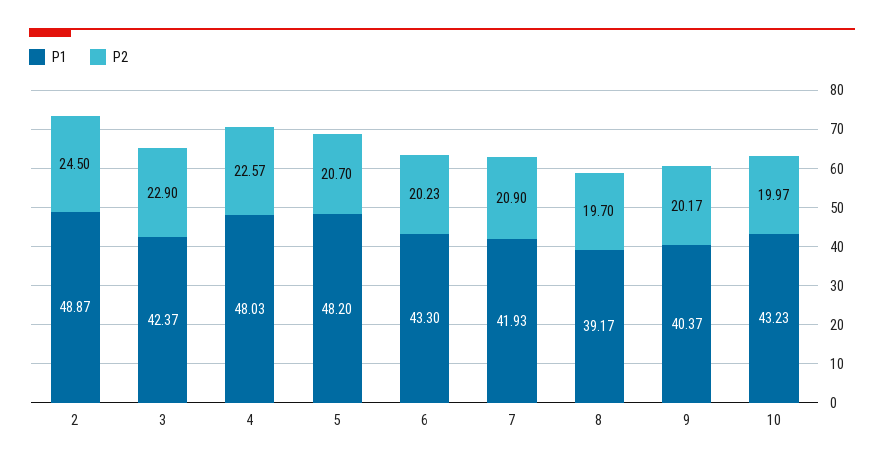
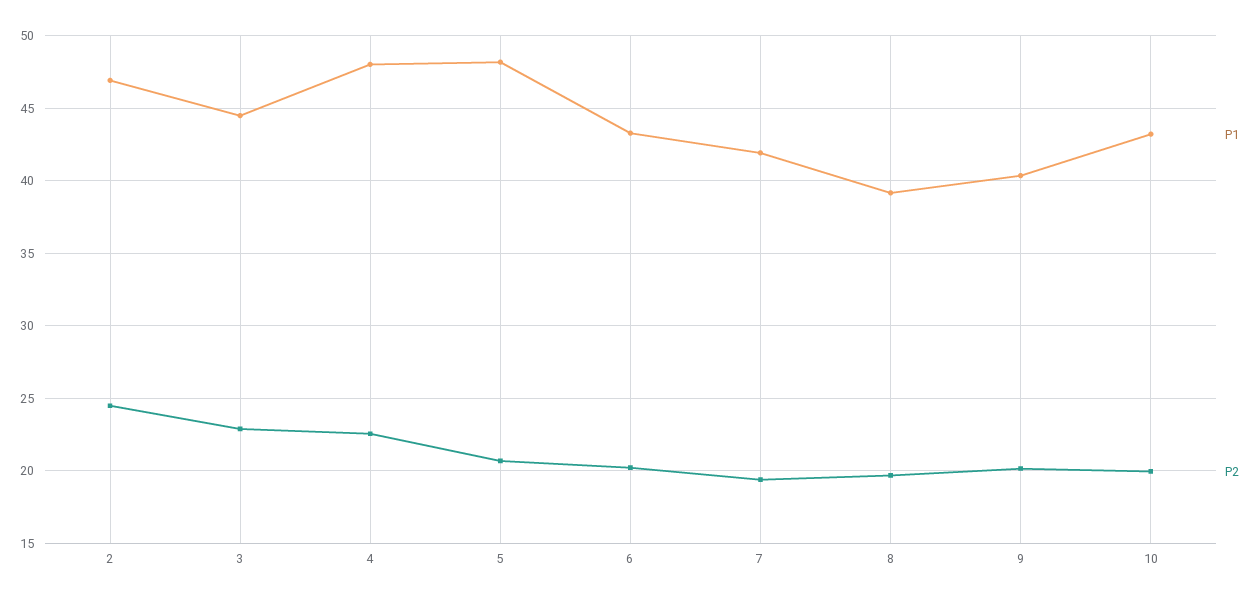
P1, 2: 48.87 -> 47
P1, 3: 42.37 -> 44.5
P2, 7: 20.9 -> 19.5

